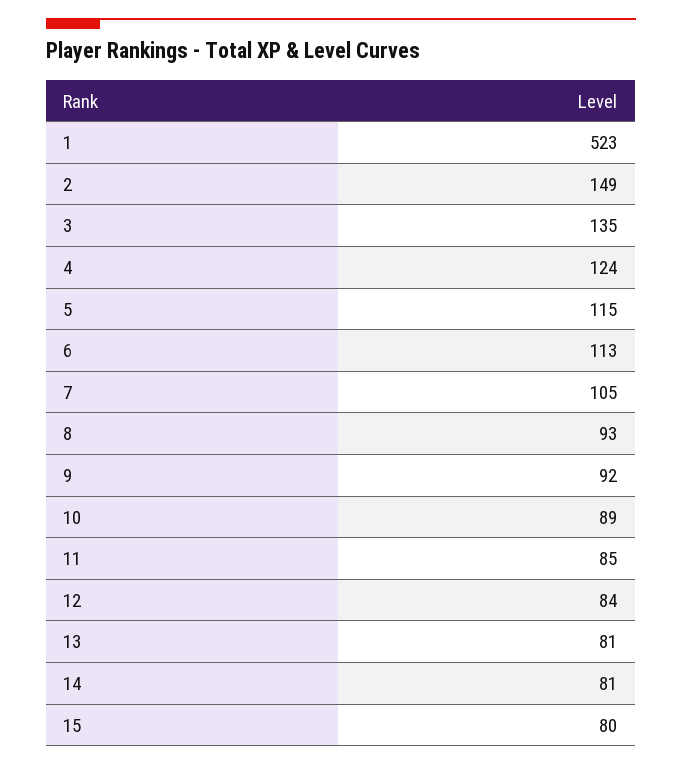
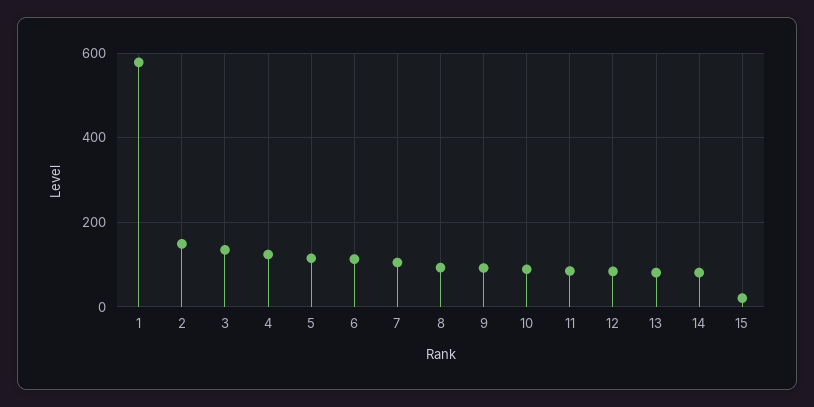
1: 523 -> 580
15: 80 -> 20

